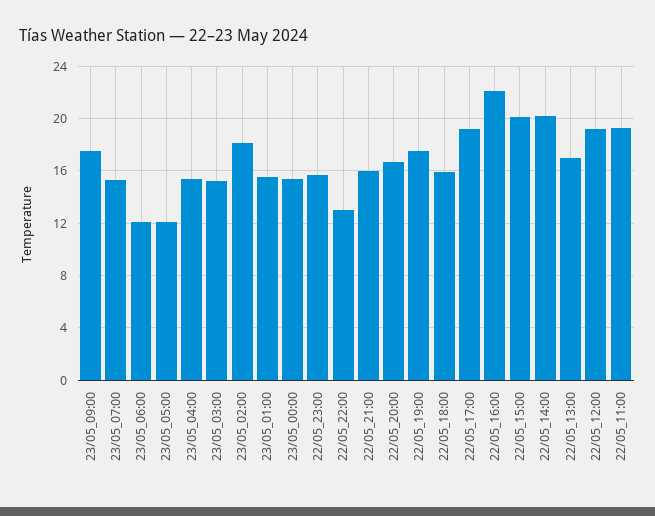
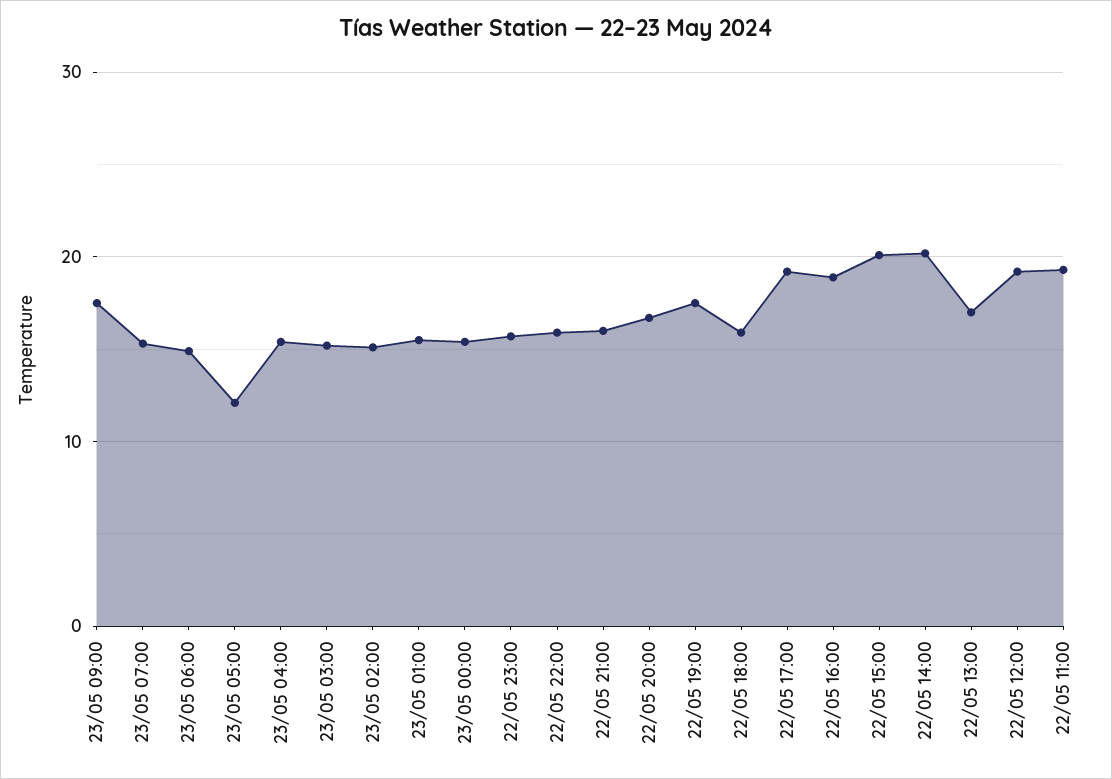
23/05_06:00: 12 -> 15
23/05_02:00: 18 -> 15
22/05_22:00: 13 -> 16
22/05_16:00: 22 -> 19

